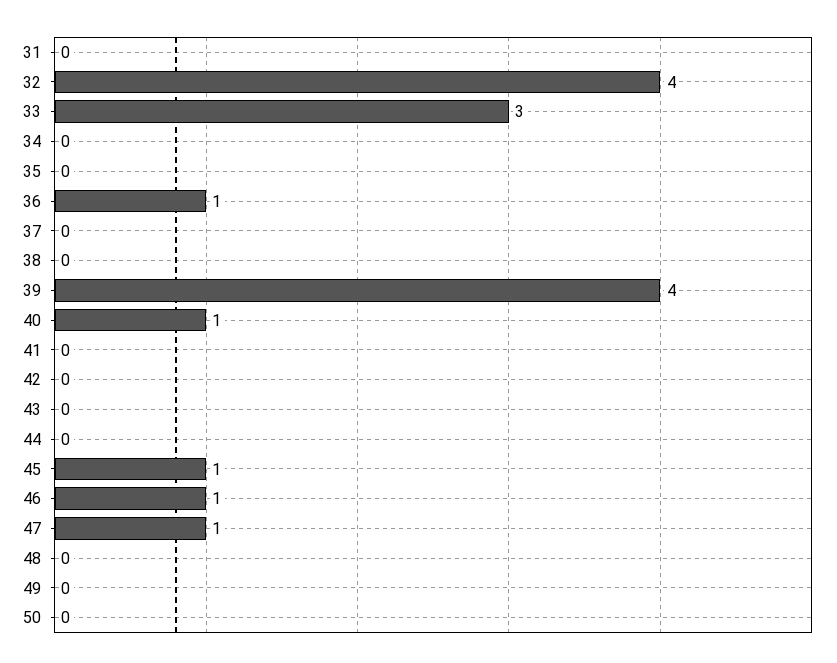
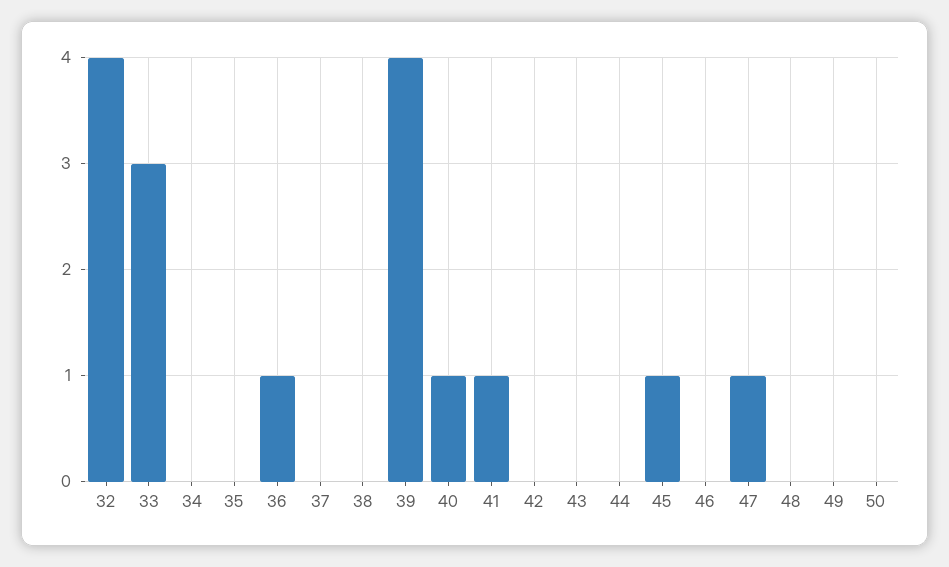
31: 0 -> none
41: 0 -> 1
46: 1 -> 0

